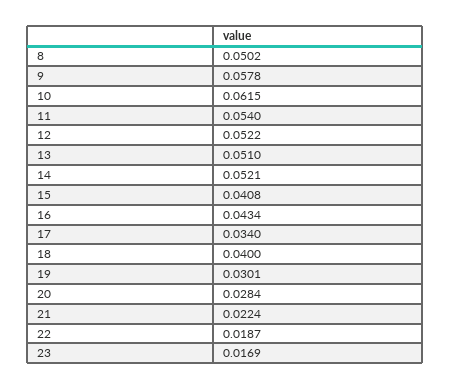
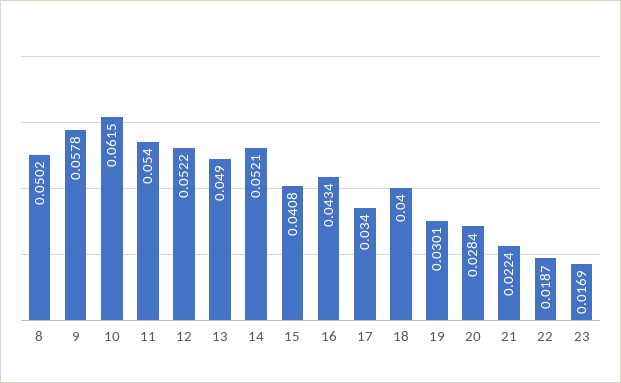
13: 0.051 -> 0.049

